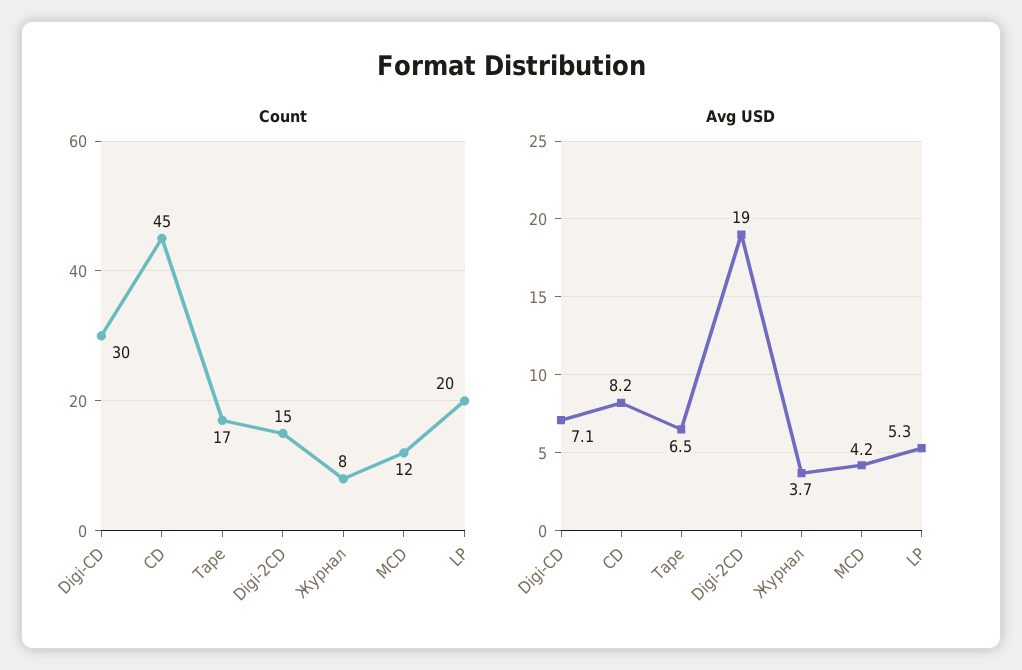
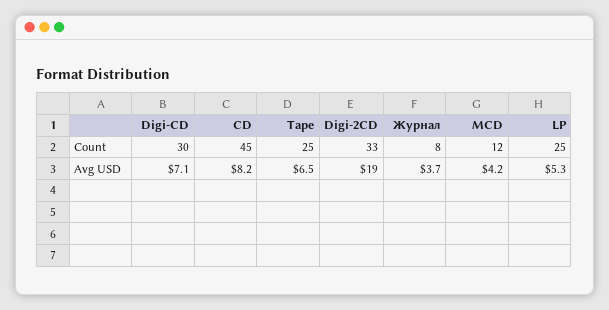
Count, Tape: 17 -> 25
Count, Digi-2CD: 15 -> 33
Count, LP: 20 -> 25

